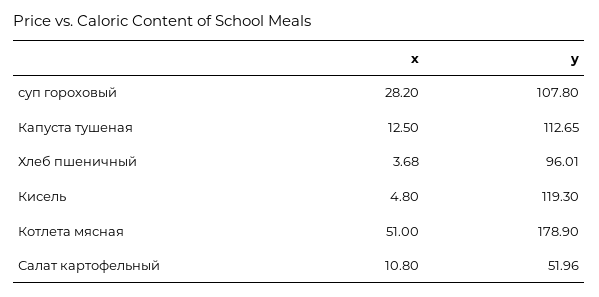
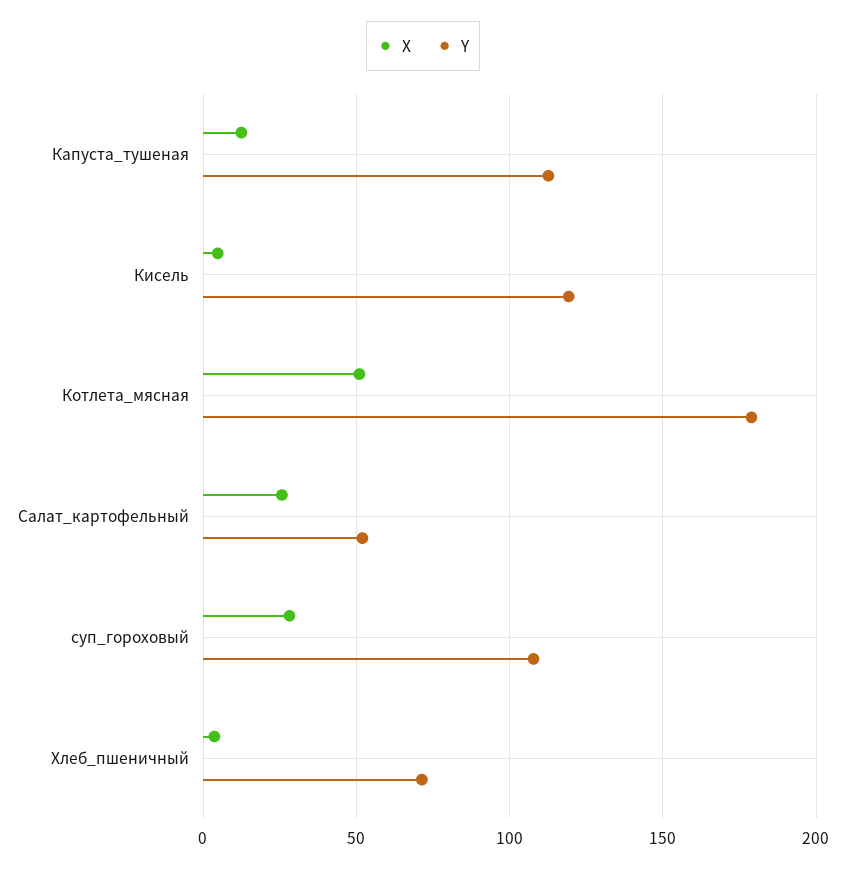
y, Хлеб пшеничный: 96.01 -> 70
x, Салат картофельный: 10.8 -> 25

